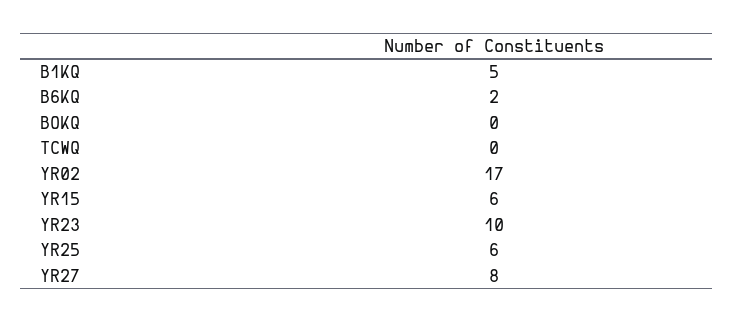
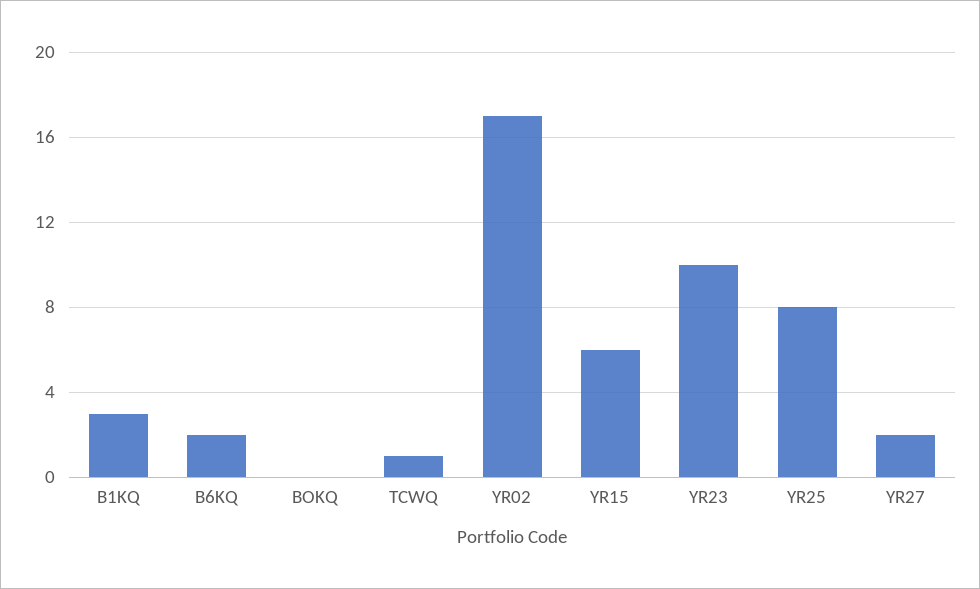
B1KQ: 5 -> 3
TCWQ: 0 -> 1
YR25: 6 -> 8
YR27: 8 -> 2

